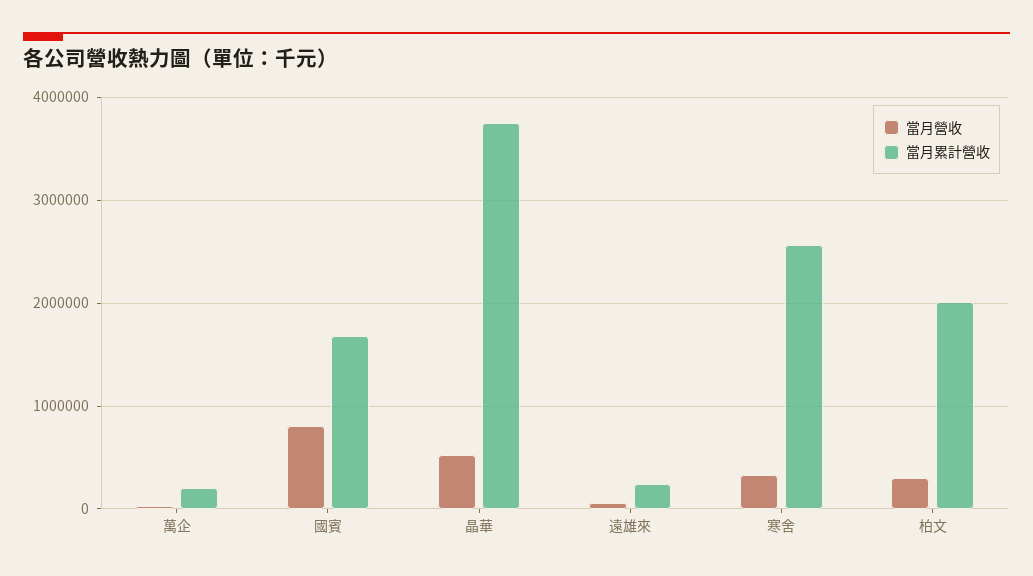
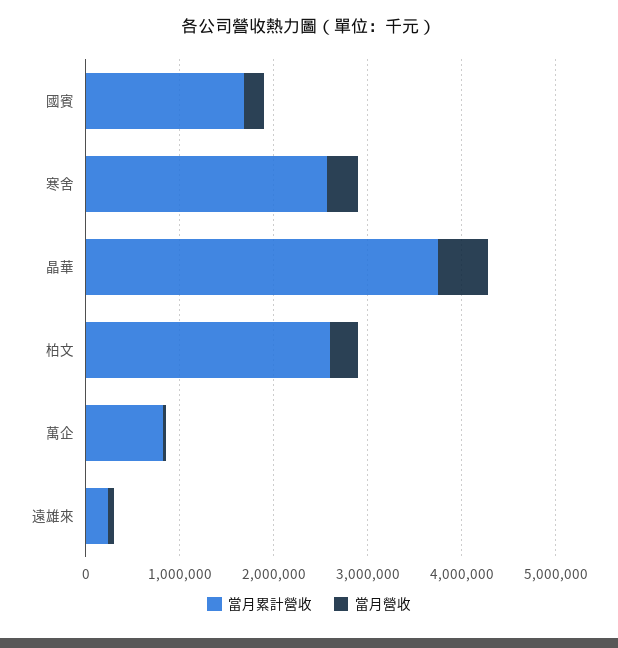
當月累計營收, 萬企: 200000 -> 800000
當月營收, 國賓: 800000 -> 200000
當月累計營收, 柏文: 2000000 -> 2600000

